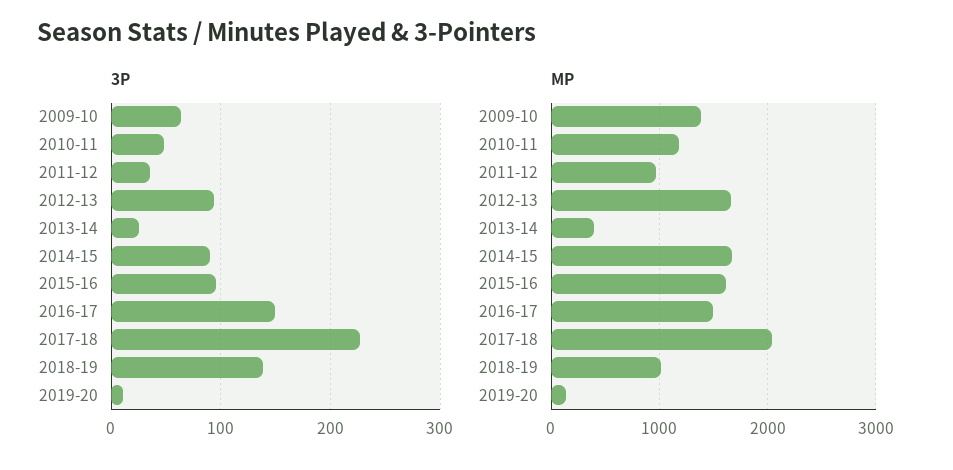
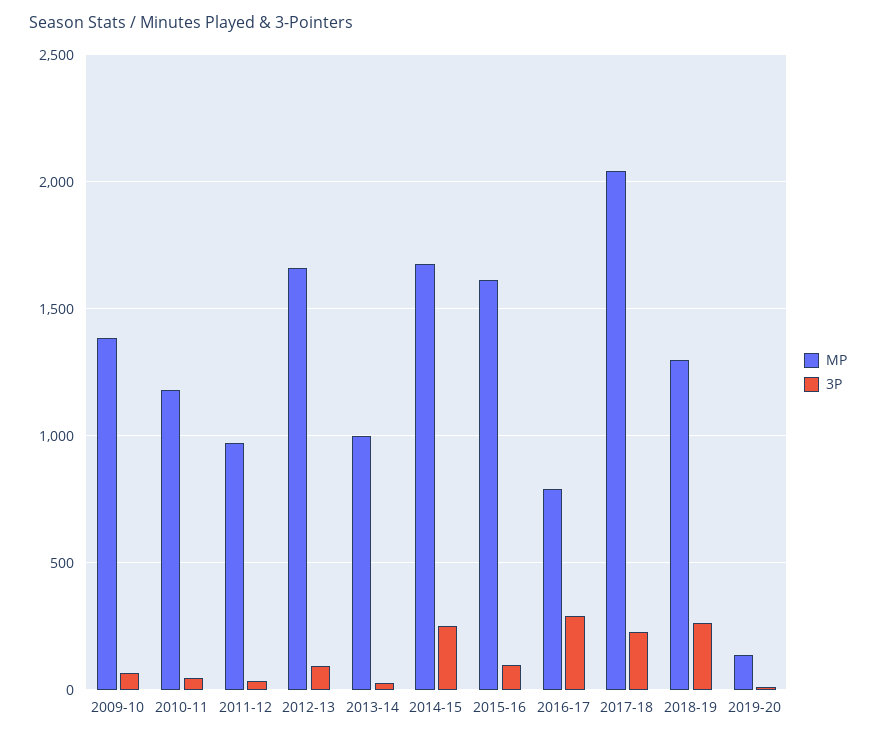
3P, 2014-15: 90 -> 250
3P, 2016-17: 150 -> 300
3P, 2018-19: 140 -> 250
MP, 2013-14: 400 -> 1000
MP, 2016-17: 1500 -> 800
MP, 2018-19: 1000 -> 1300

